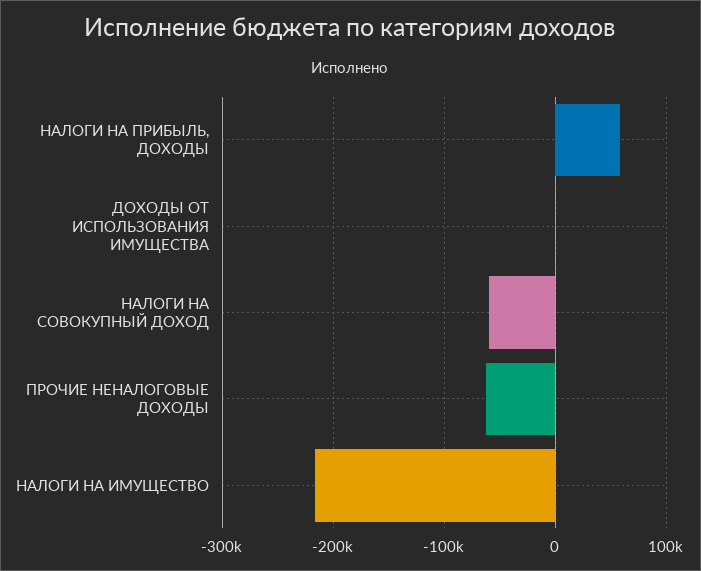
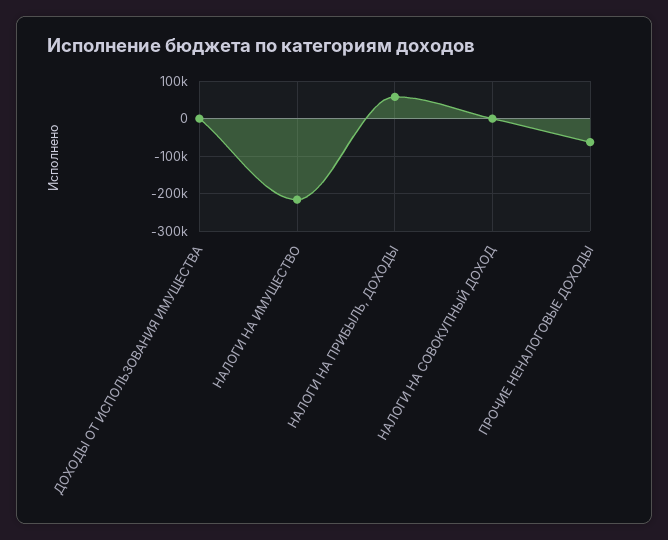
НАЛОГИ НА СОВОКУПНЫЙ ДОХОД: -60000 -> 0

